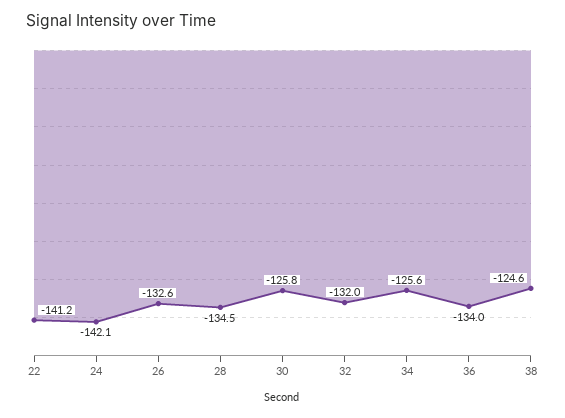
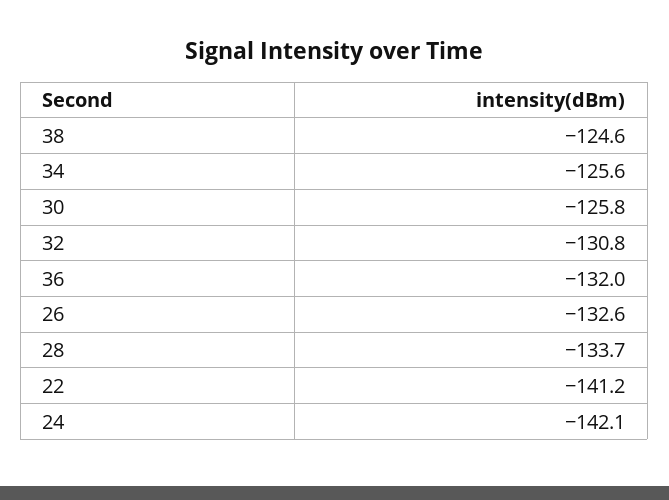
28: -134.5 -> -133.7
32: -132 -> -130.8
36: -134 -> -132

